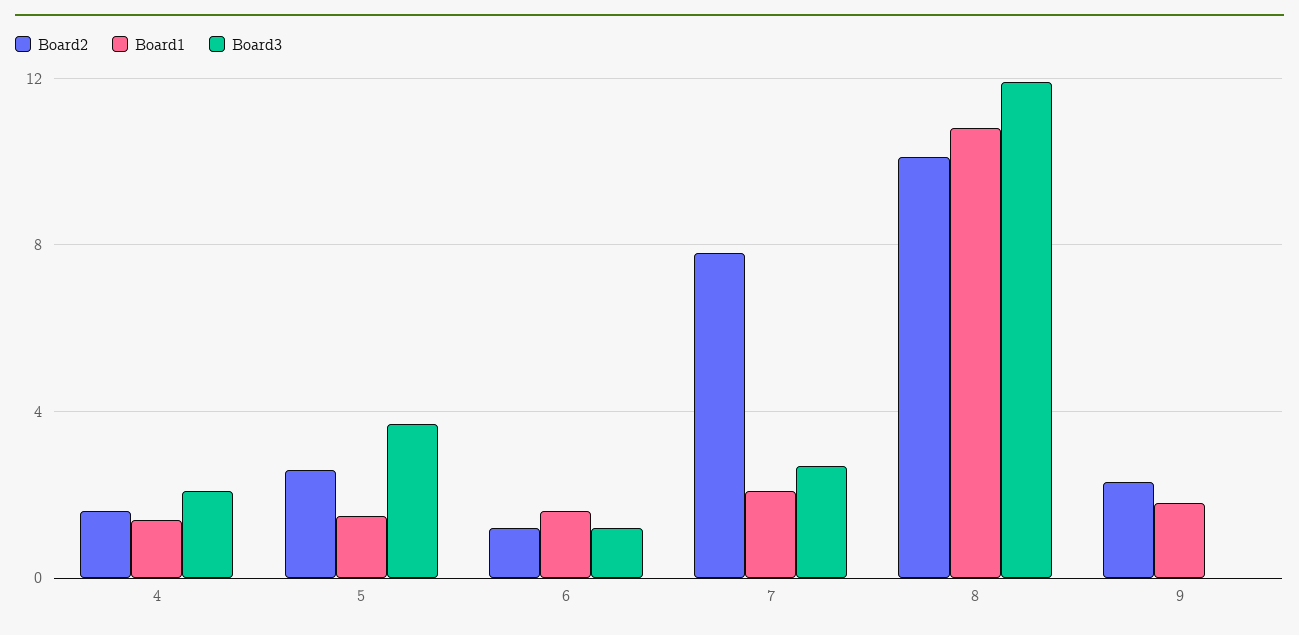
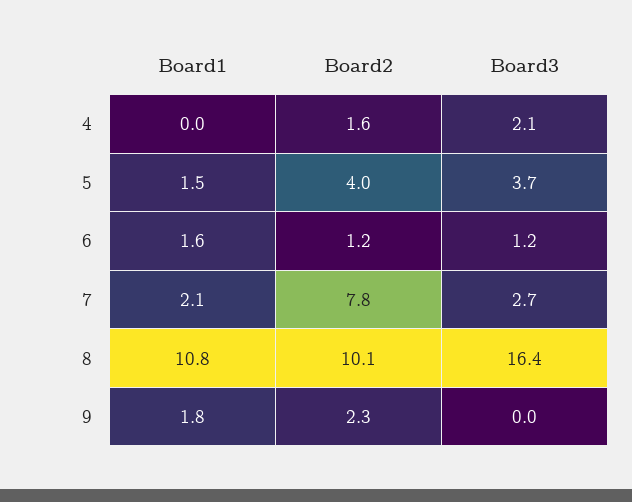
Board1, 4: 1.5 -> 0
Board2, 5: 2.5 -> 4
Board3, 8: 12 -> 16.4

